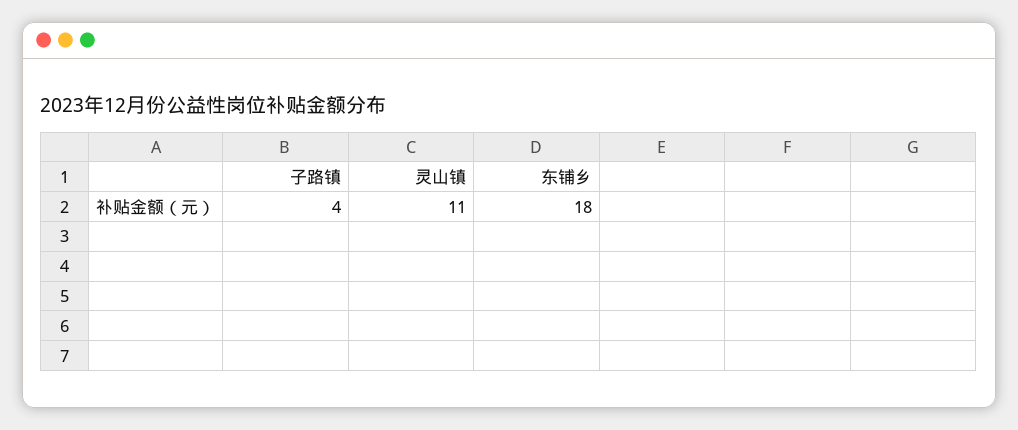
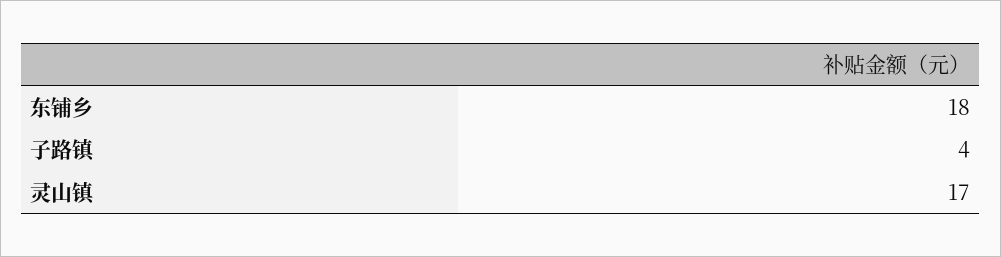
灵山镇: 11 -> 17

